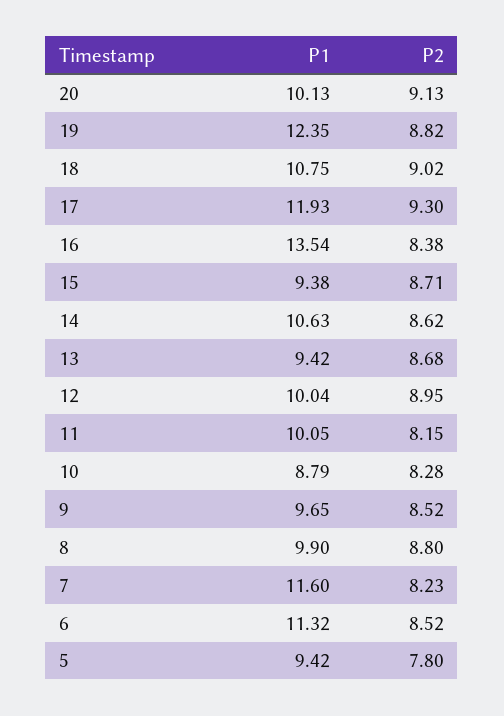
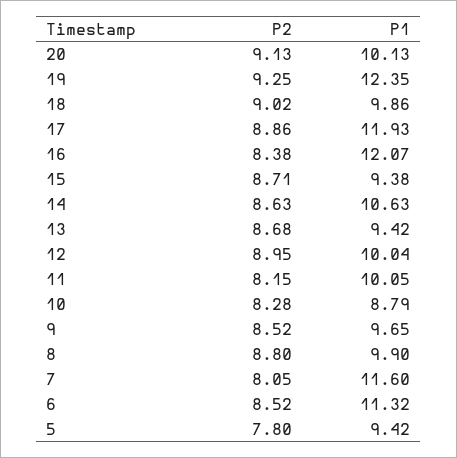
P2, 19: 8.82 -> 9.25
P1, 18: 10.75 -> 9.86
P2, 17: 9.3 -> 8.86
P1, 16: 13.54 -> 12.07
P2, 14: 8.62 -> 8.63
P2, 7: 8.23 -> 8.05

